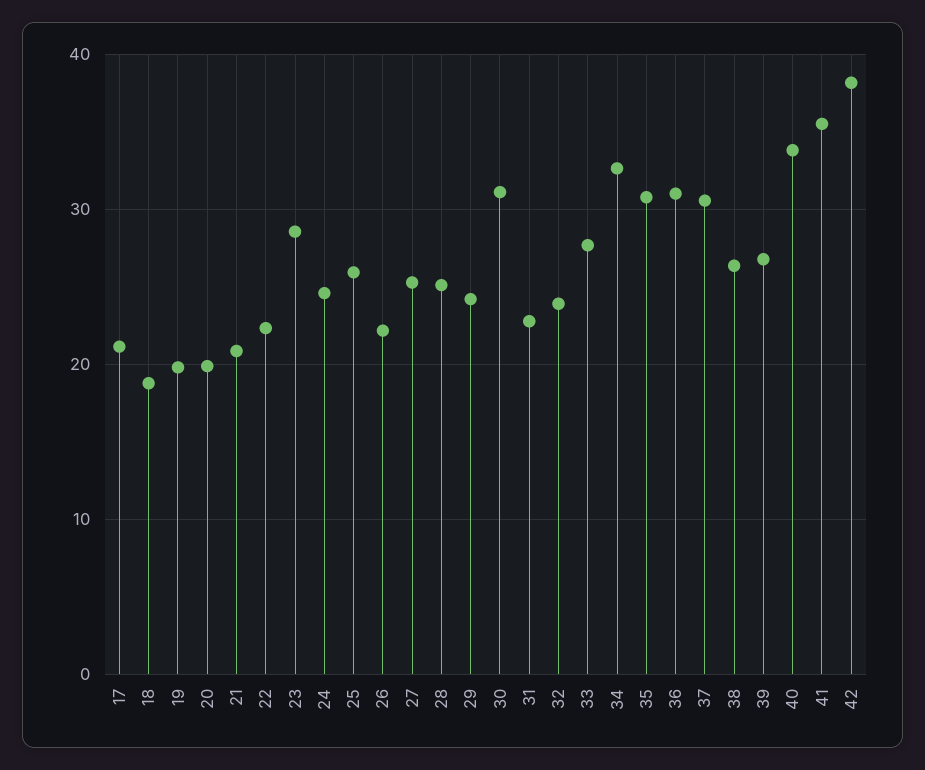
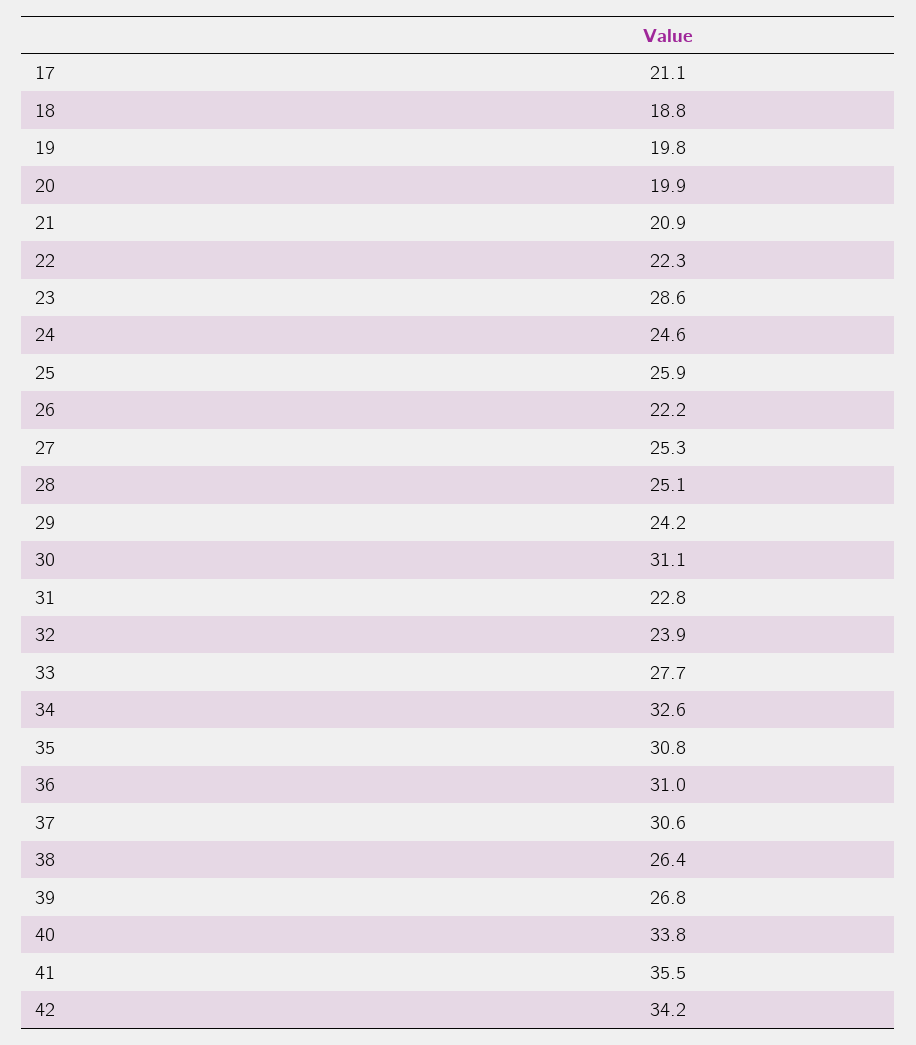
42: 38 -> 34.2

